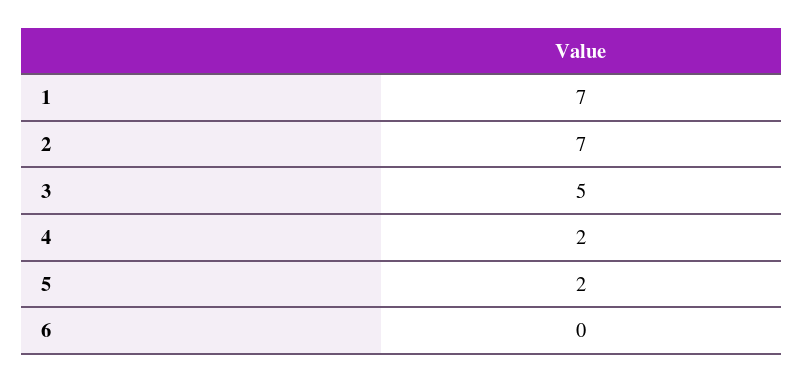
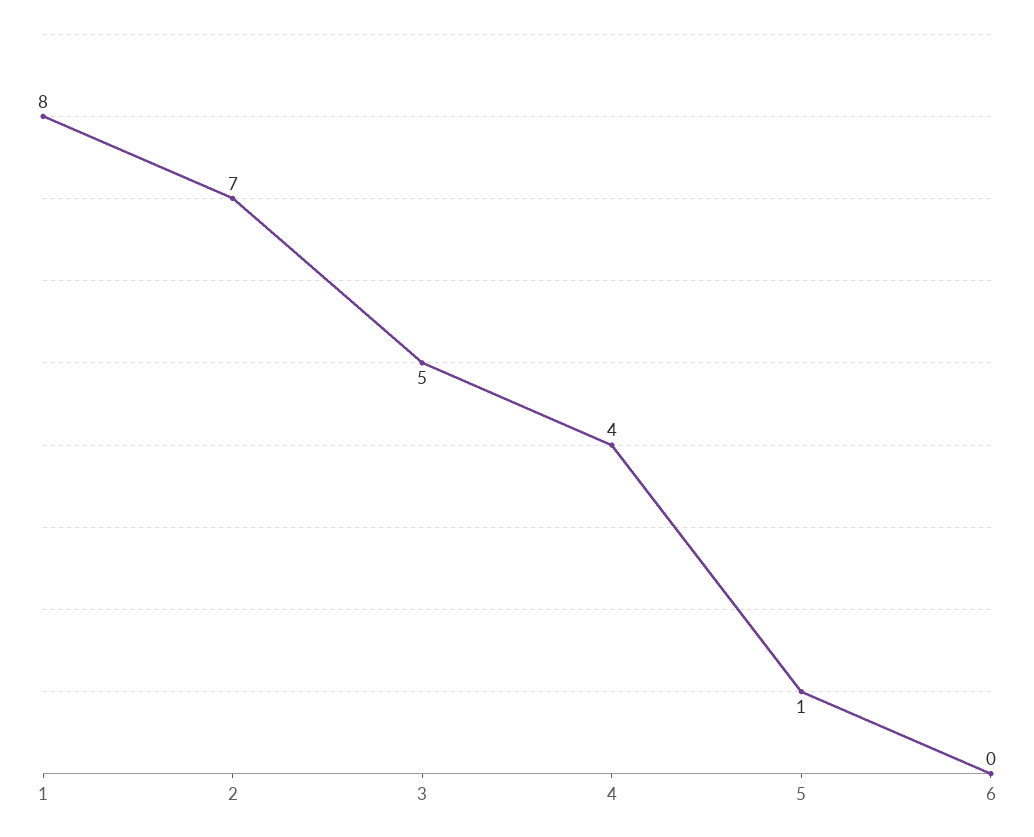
1: 7 -> 8
4: 2 -> 4
5: 2 -> 1

